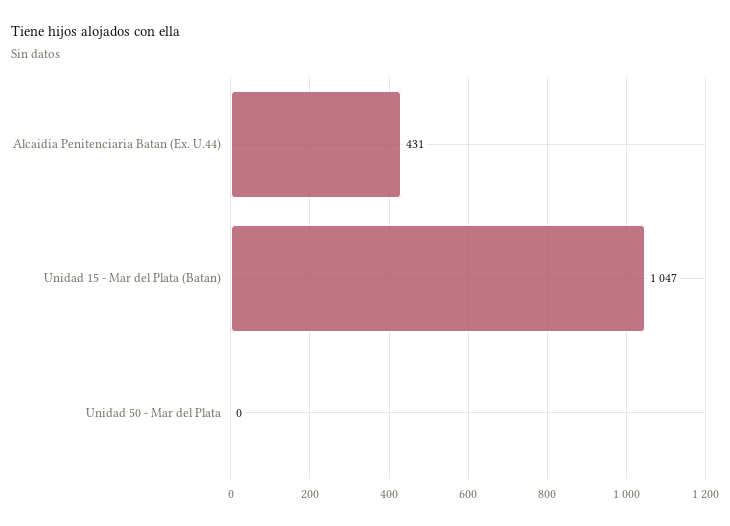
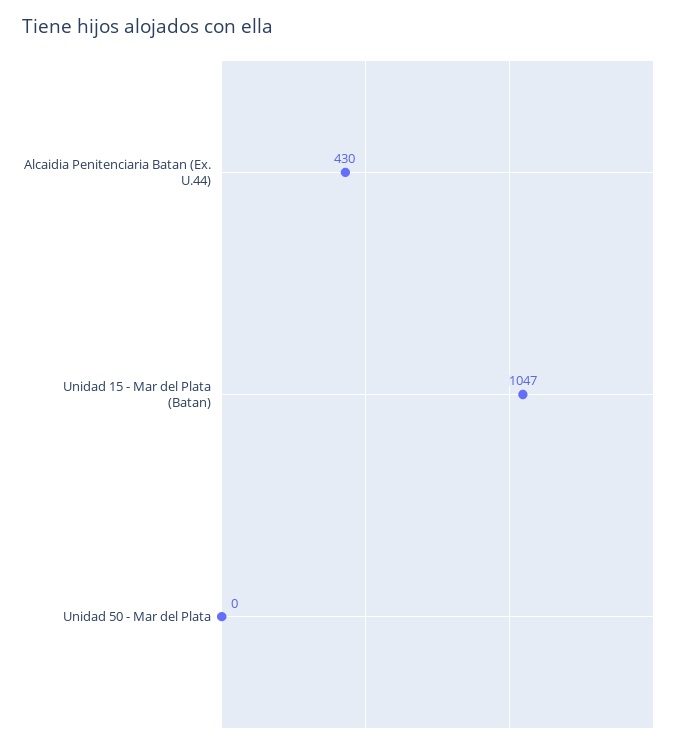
Alcaidia Penitenciaria Batan (Ex. U.44): 431 -> 430

